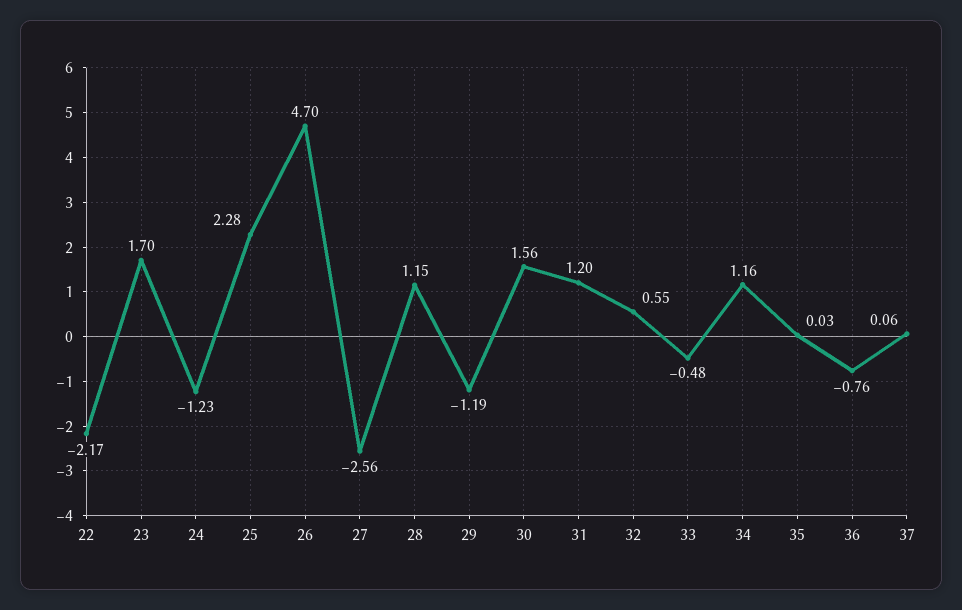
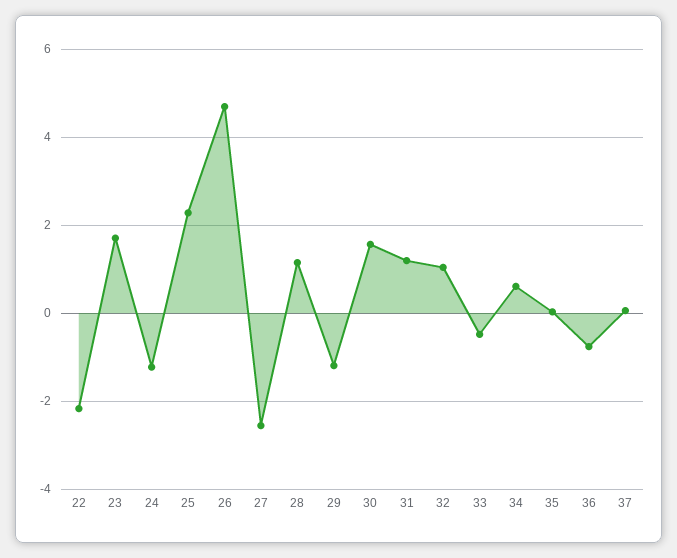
32: 0.55 -> 1
34: 1.16 -> 0.6

